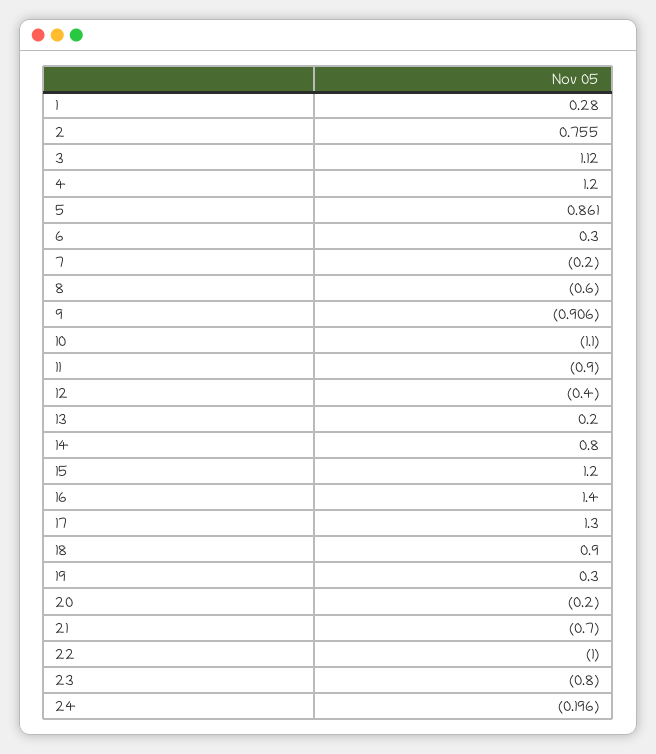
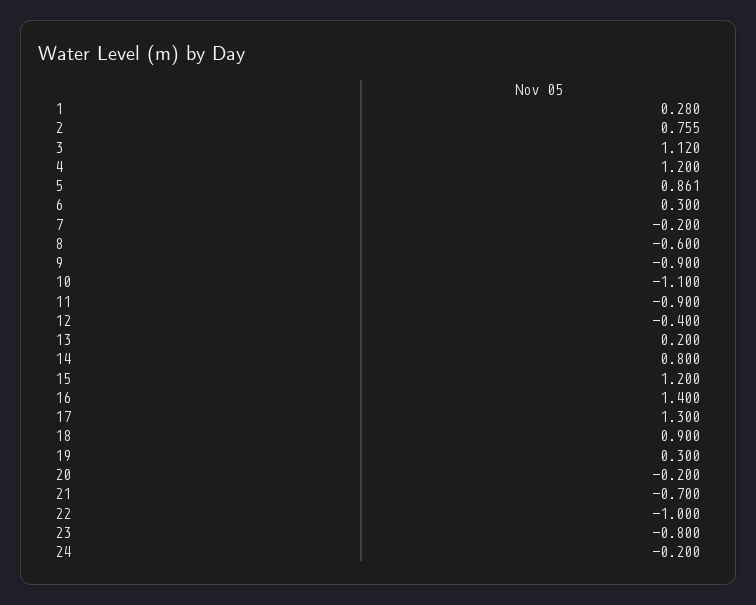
9: -0.906 -> -0.9
24: -0.196 -> -0.2

